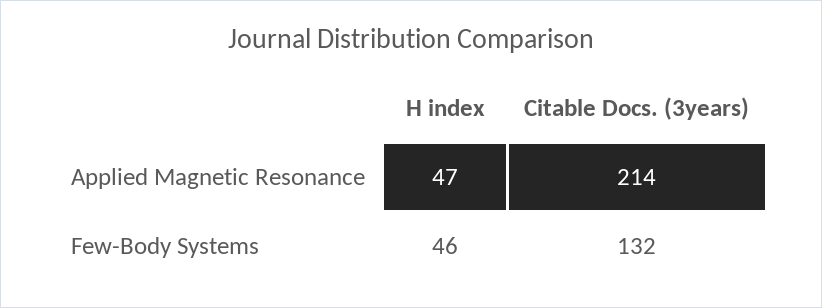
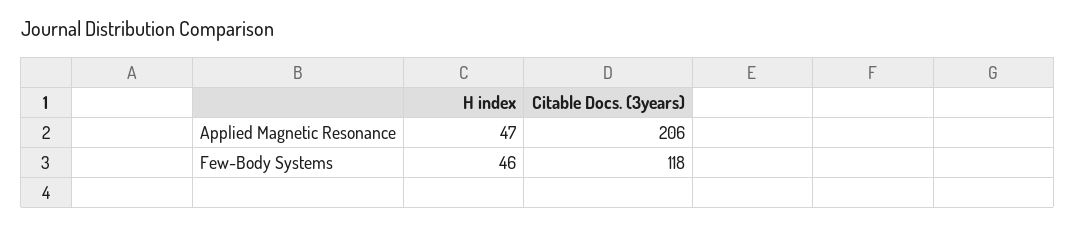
Citable Docs. (3years), Applied Magnetic Resonance: 214 -> 206
Citable Docs. (3years), Few-Body Systems: 132 -> 118

